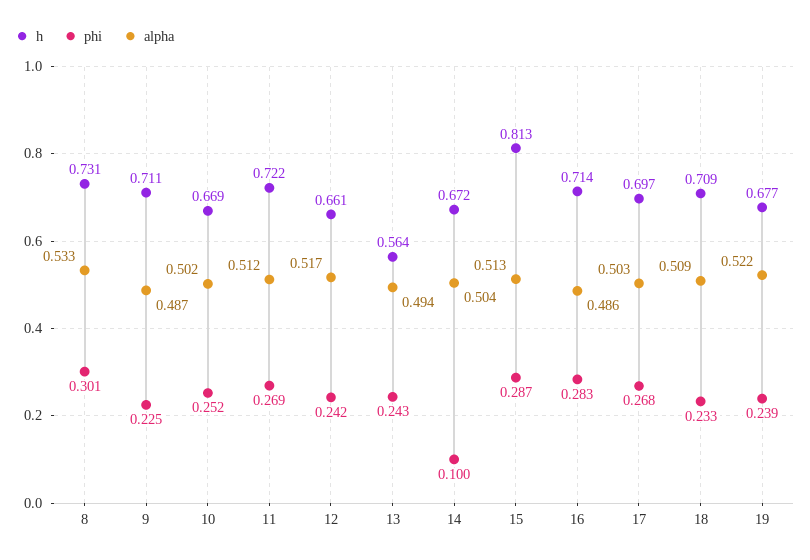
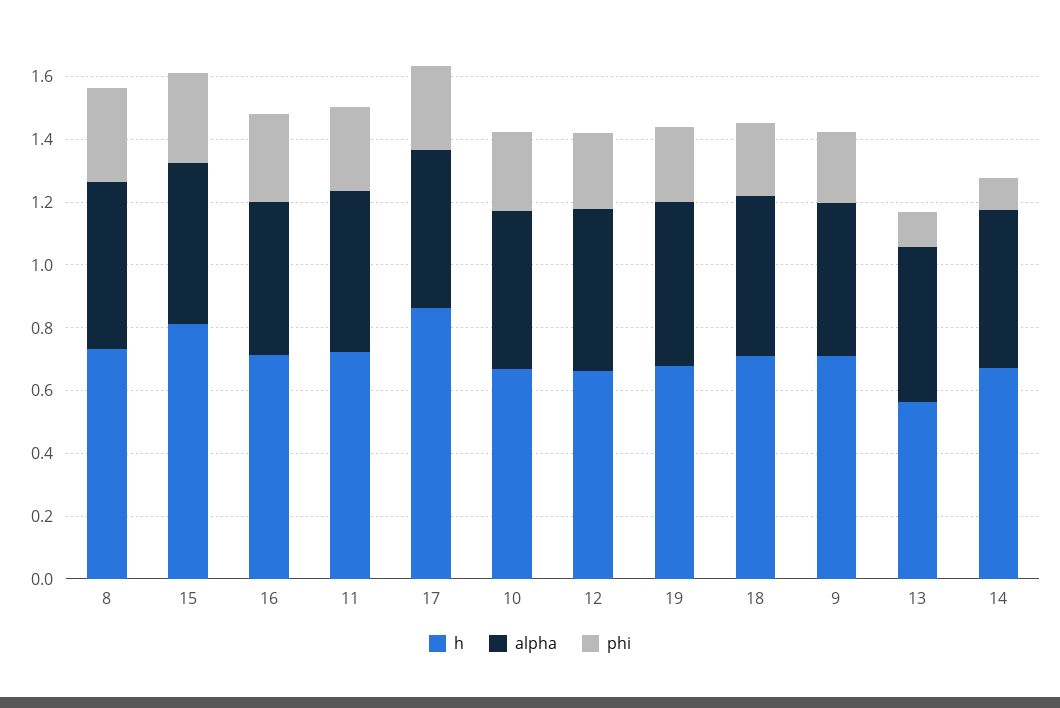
phi, 13: 0.243 -> 0.1
h, 17: 0.697 -> 0.85

